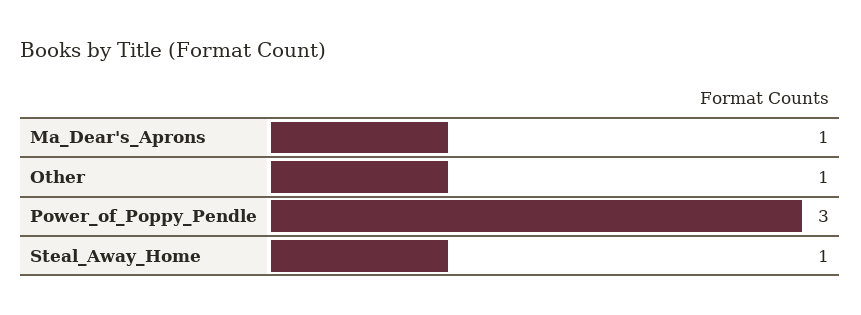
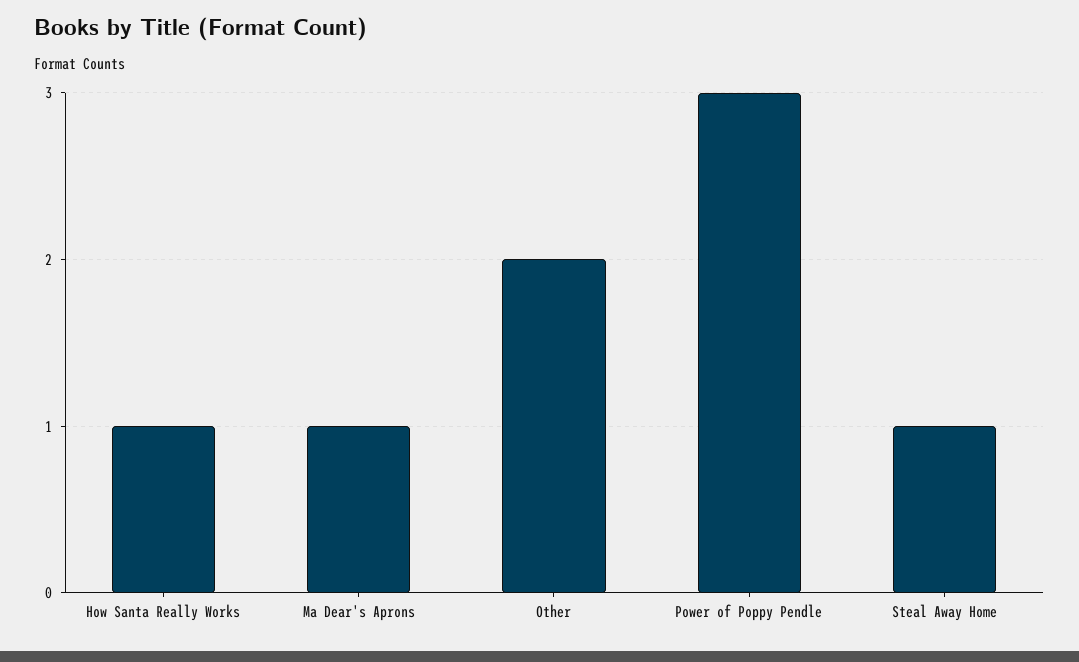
Other: 1 -> 2
How Santa Really Works: none -> 1

